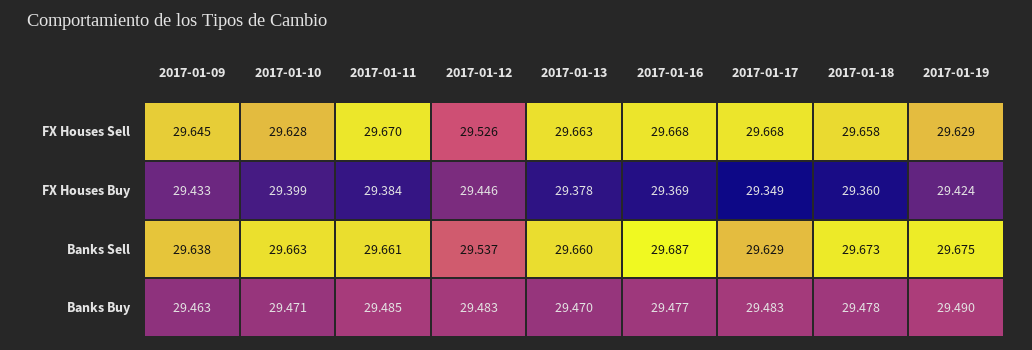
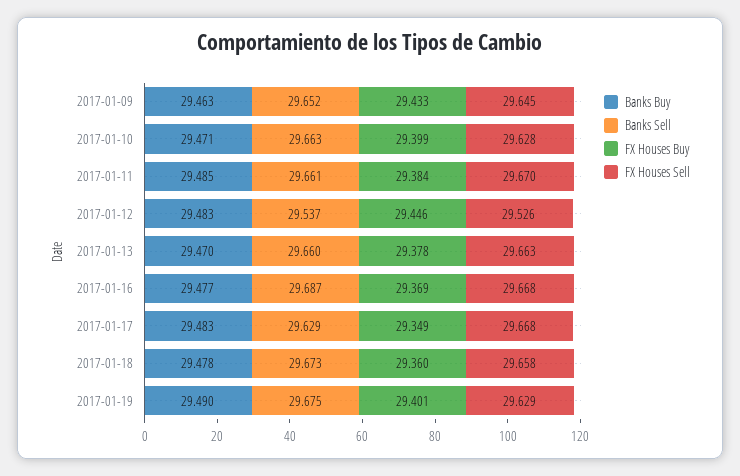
FX Houses Buy, 2017-01-19: 29.424 -> 29.401
Banks Sell, 2017-01-09: 29.638 -> 29.652

